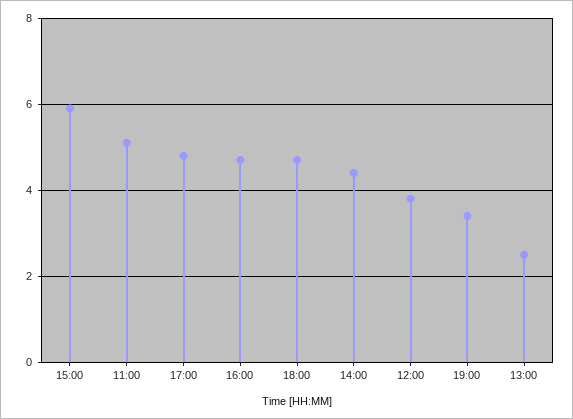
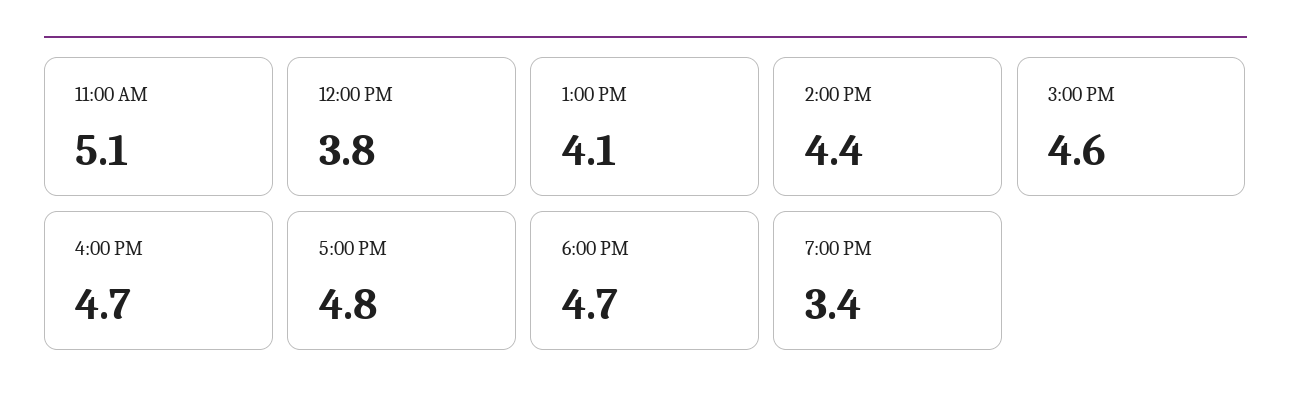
15:00: 6 -> 4.6
13:00: 2.5 -> 4.1

